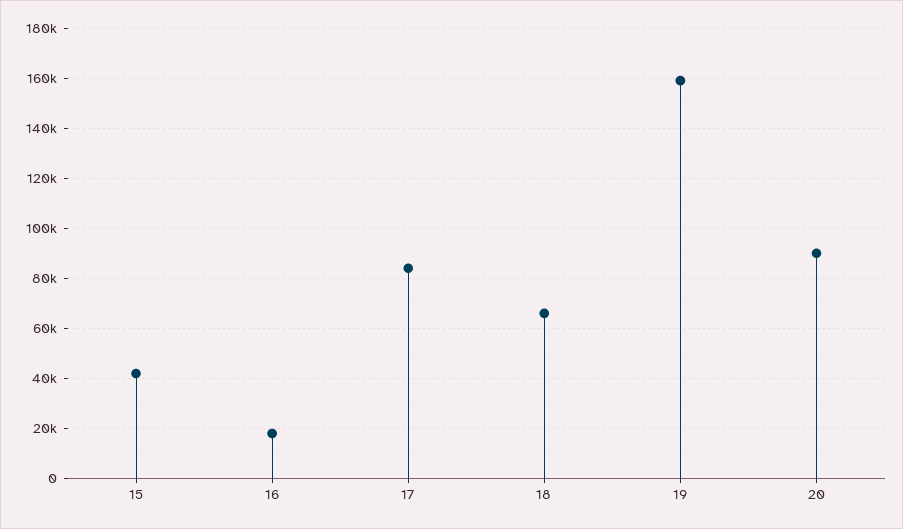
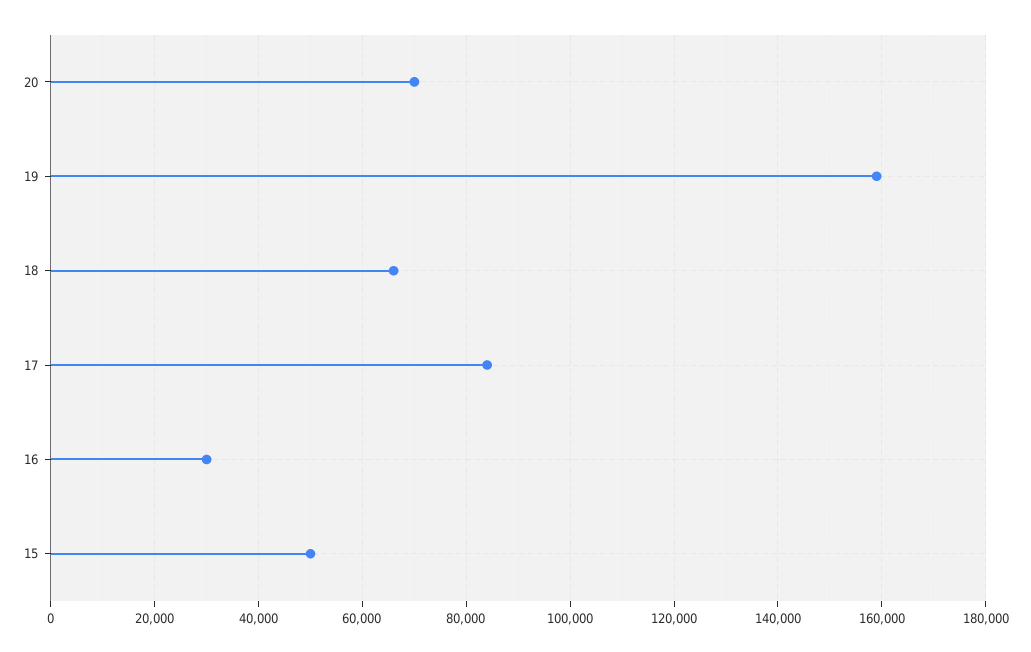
15: 42500 -> 50000
16: 17500 -> 30000
20: 90000 -> 70000

